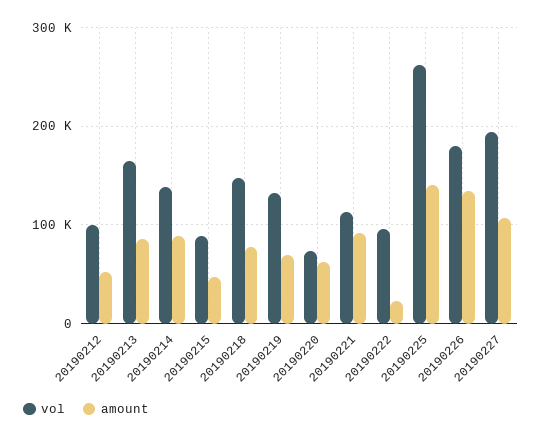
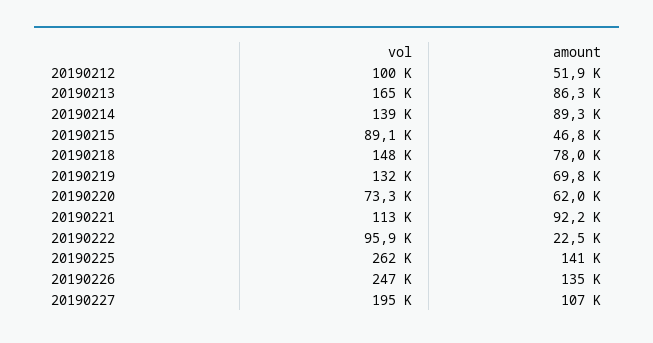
vol, 20190226: 180000 -> 247000

